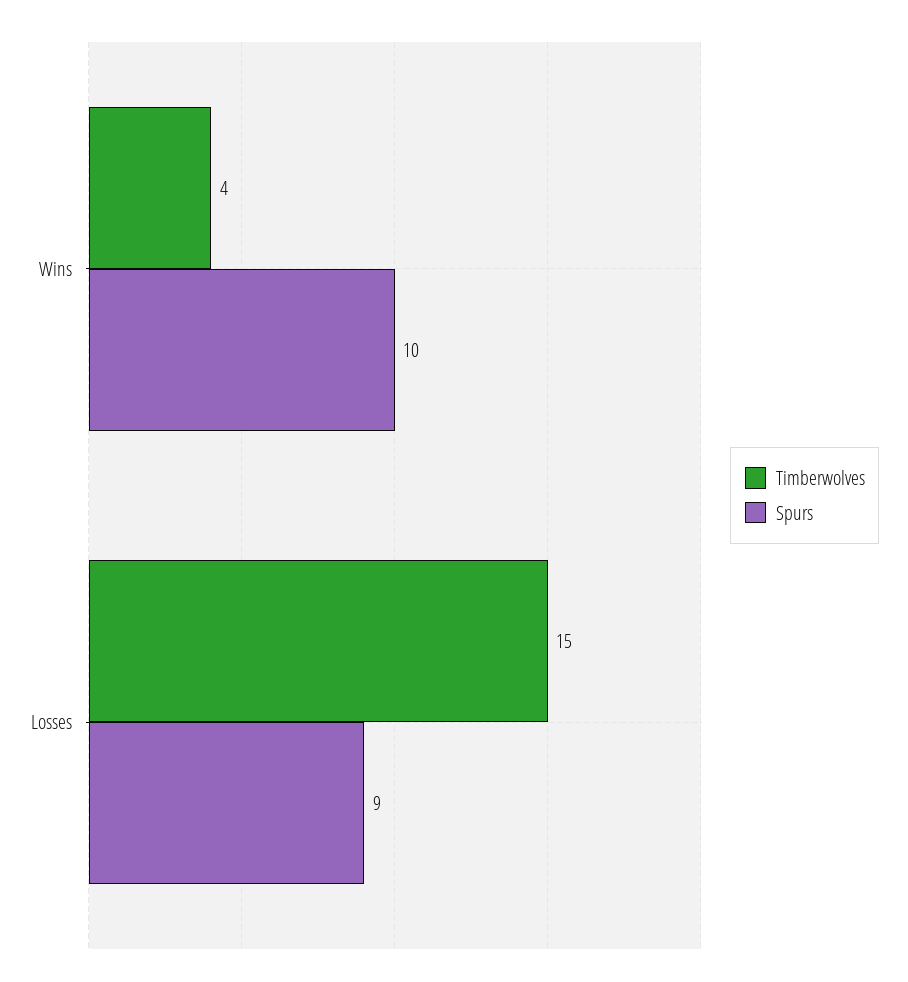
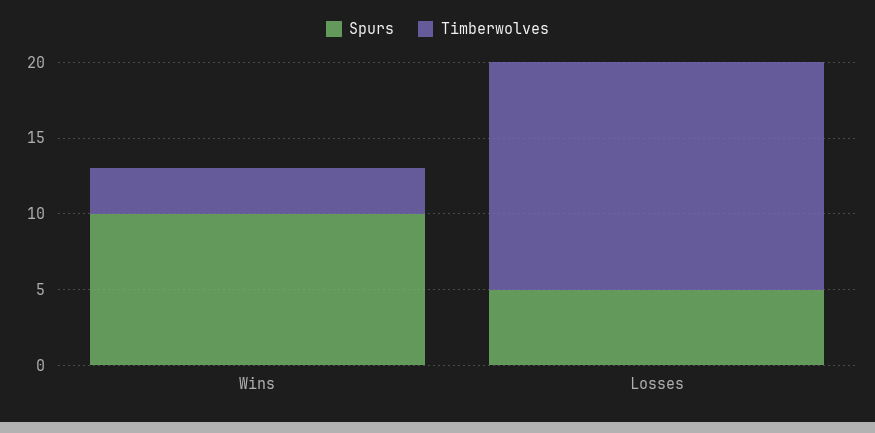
Timberwolves, Wins: 4 -> 3
Spurs, Losses: 9 -> 5

